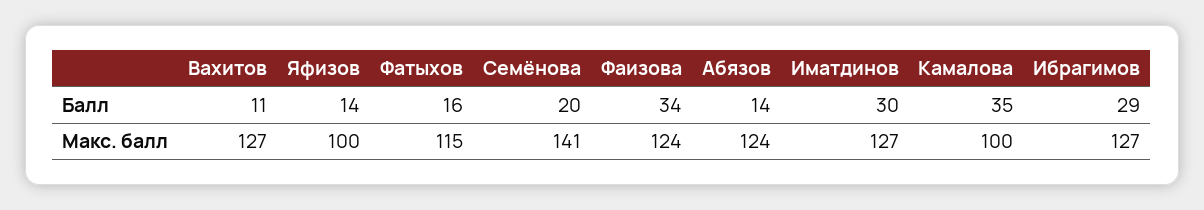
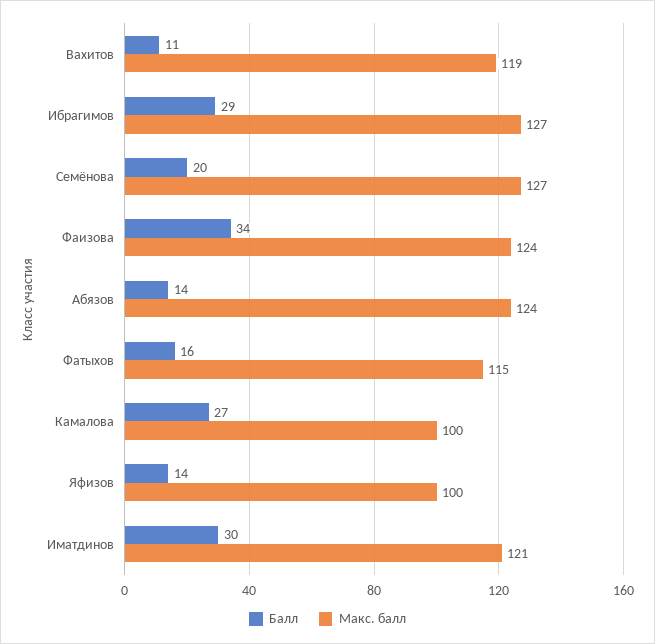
Балл, Камалова: 35 -> 27
Макс. балл, Вахитов: 127 -> 119
Макс. балл, Семёнова: 141 -> 127
Макс. балл, Иматдинов: 127 -> 121

